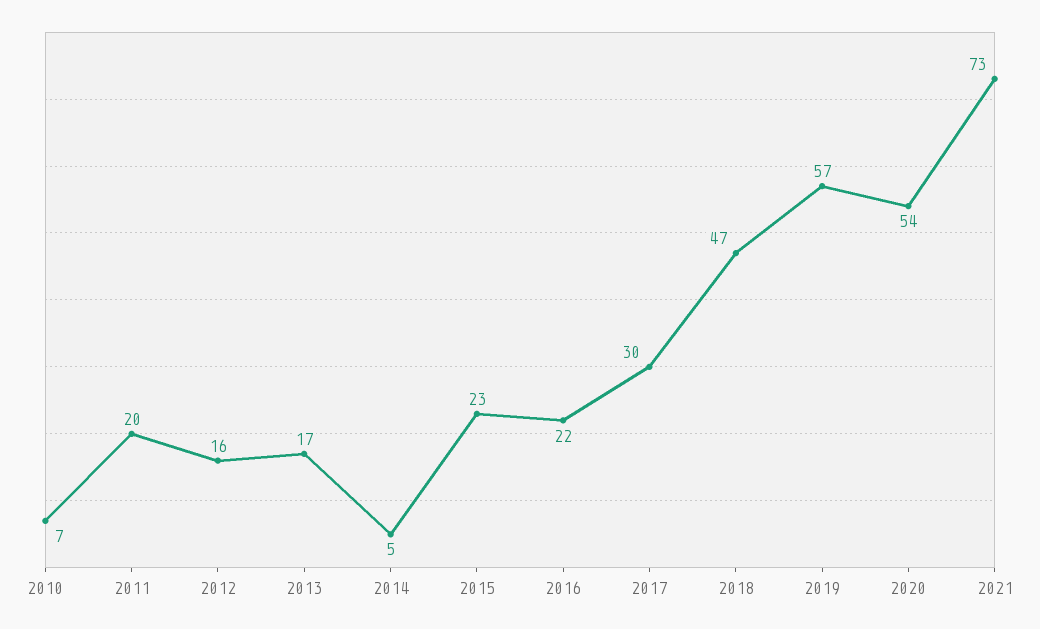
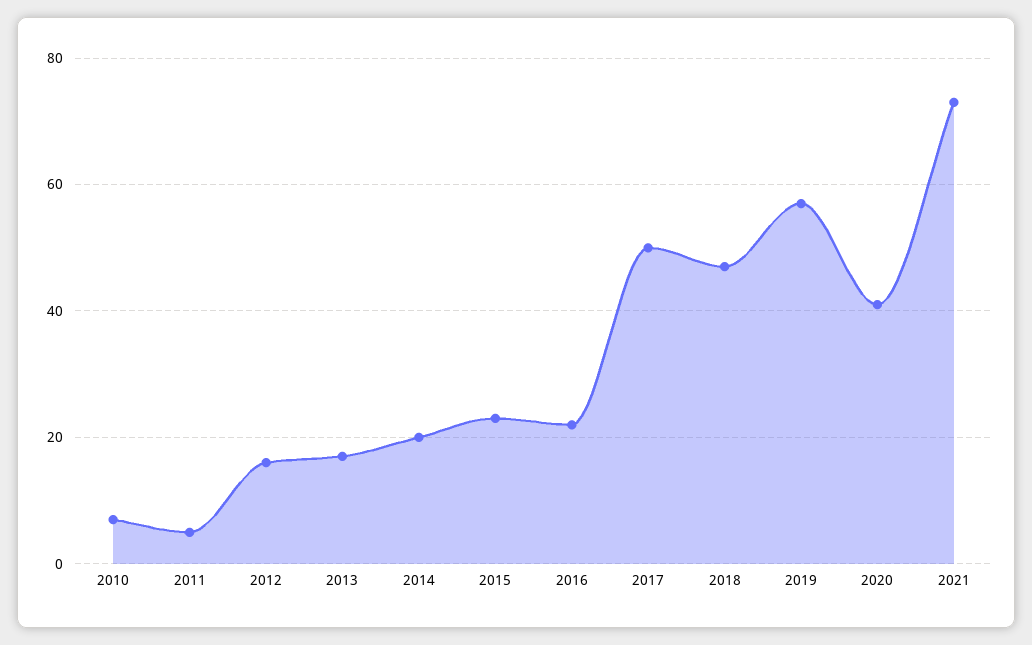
2011: 20 -> 5
2014: 5 -> 20
2017: 30 -> 50
2020: 54 -> 40

